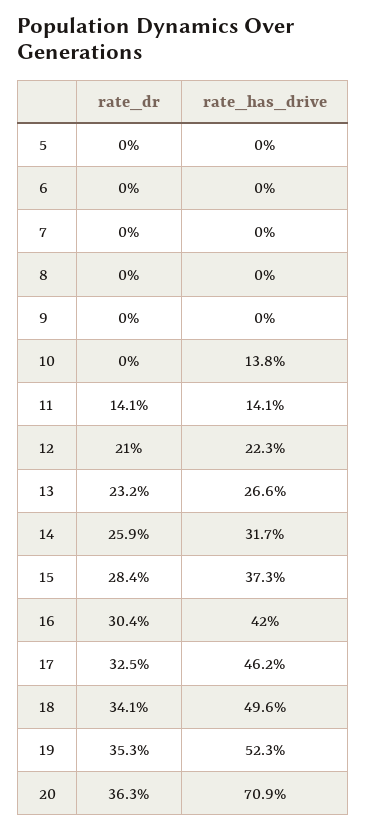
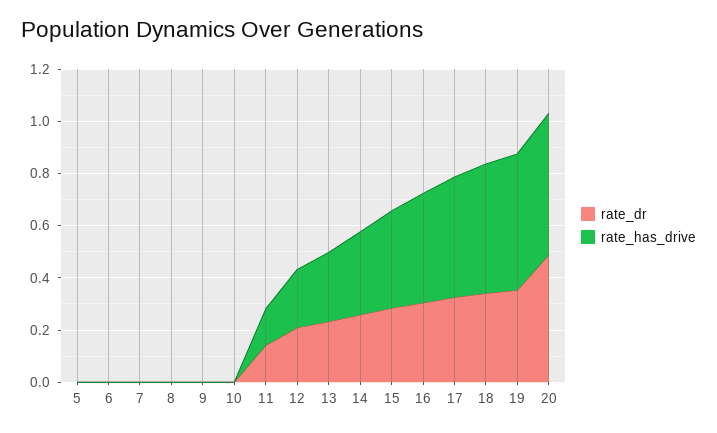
rate_has_drive, 10: 0.138 -> 0
rate_dr, 20: 0.363 -> 0.5
rate_has_drive, 20: 0.709 -> 0.55

